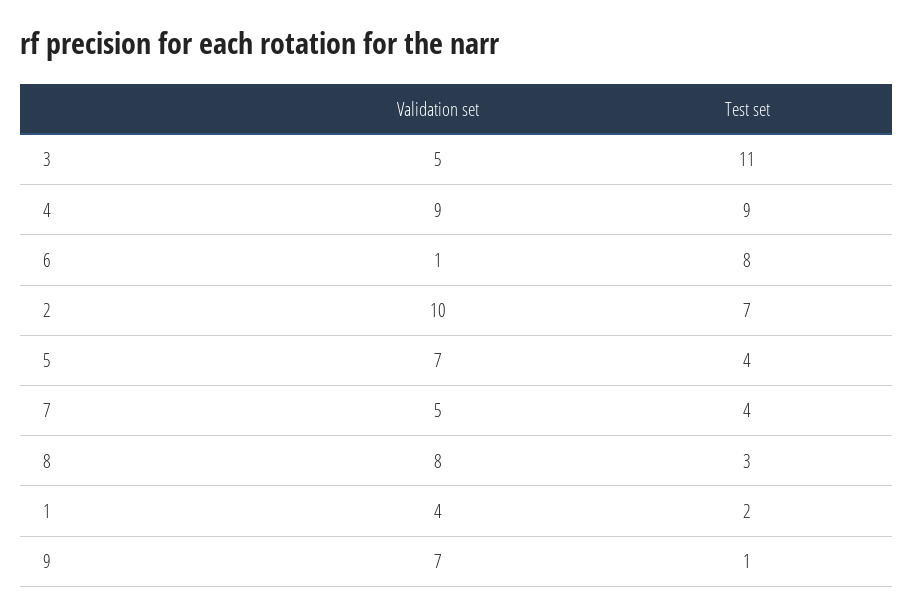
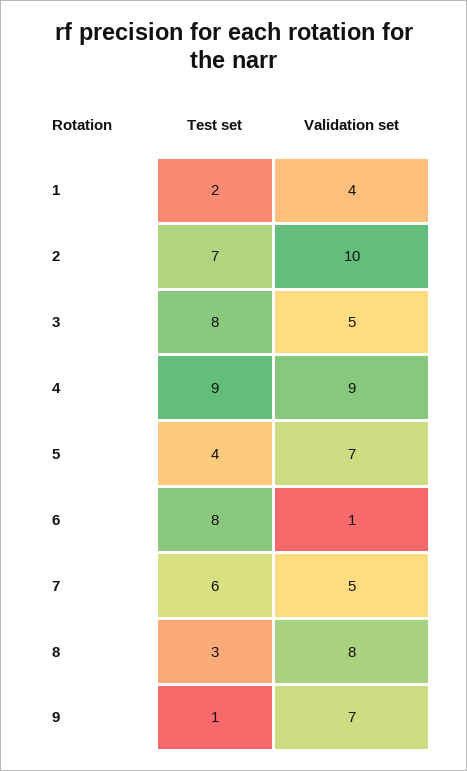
Test set, 3: 11 -> 8
Test set, 7: 4 -> 6

